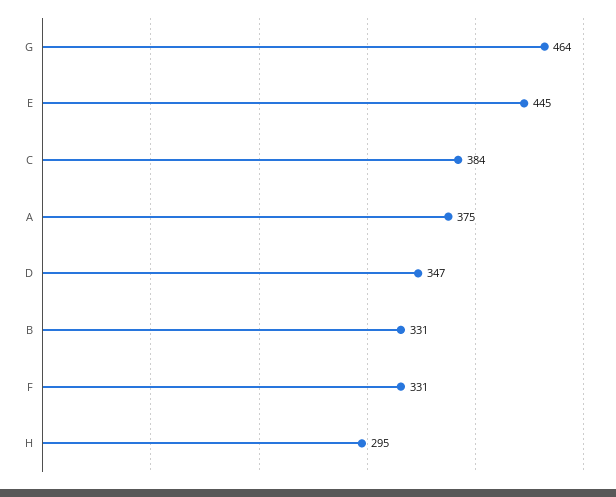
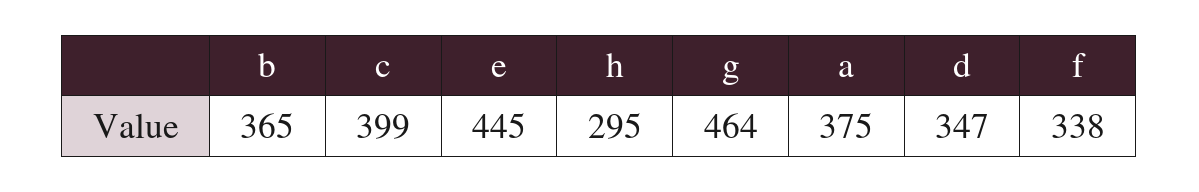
C: 384 -> 399
B: 331 -> 365
F: 331 -> 338

